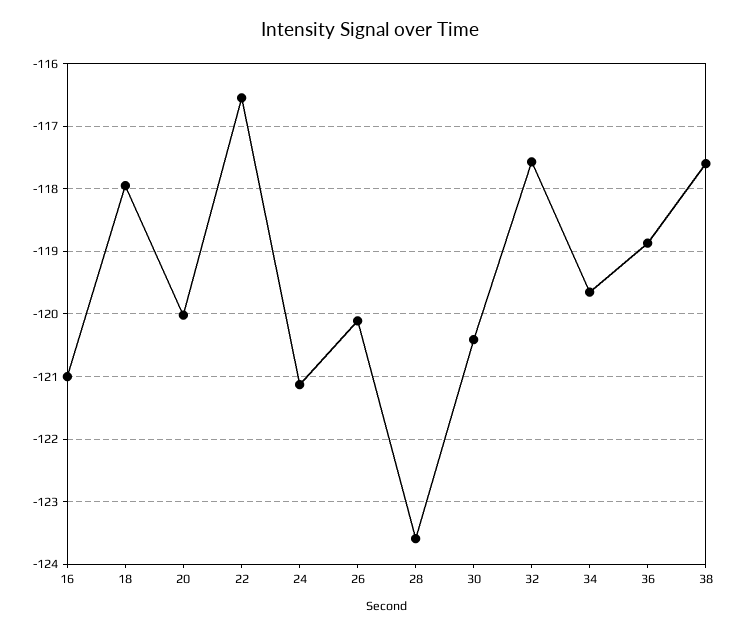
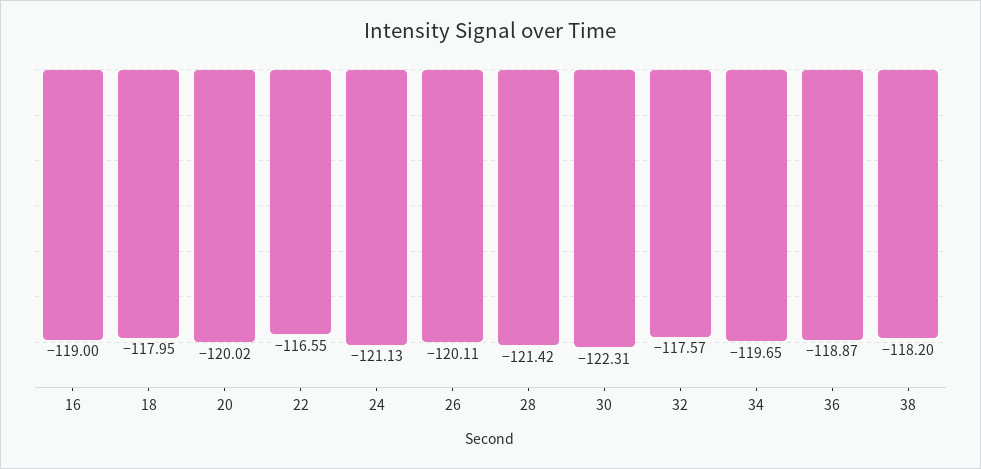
16: -121 -> -119
28: -123.6 -> -121.42
30: -120.4 -> -122.31
38: -117.6 -> -118.2

